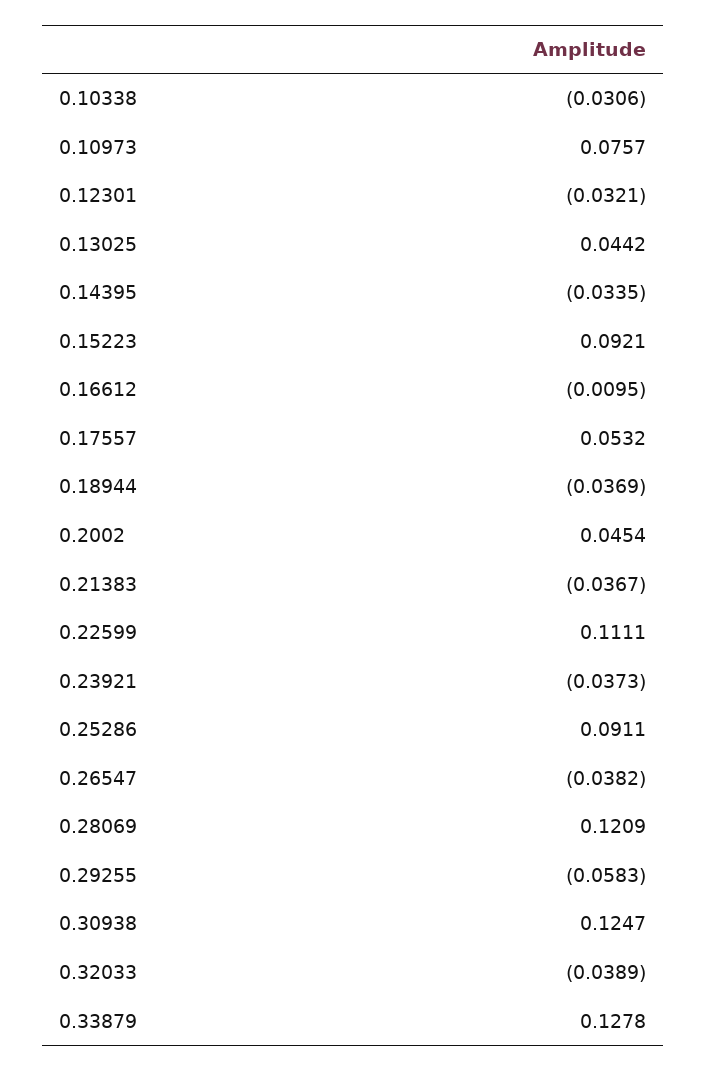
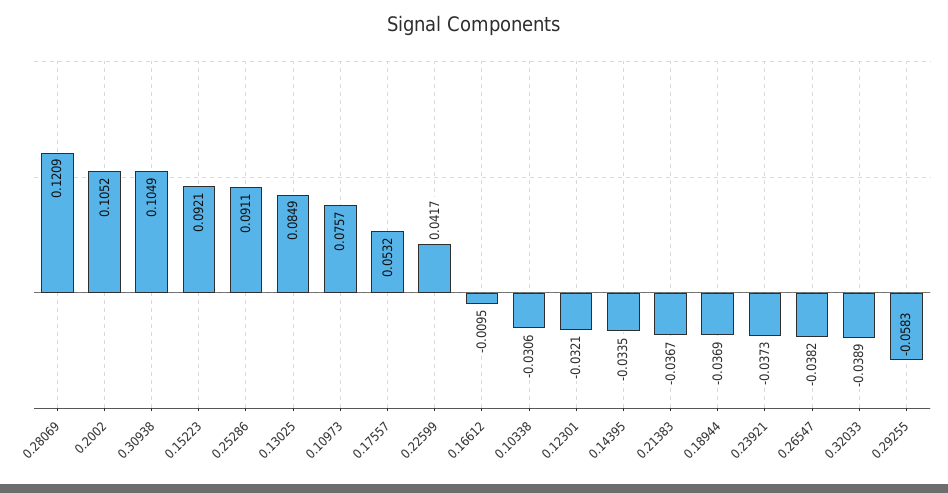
0.13025: 0.0442 -> 0.0849
0.2002: 0.0454 -> 0.1052
0.22599: 0.1111 -> 0.0417
0.30938: 0.1247 -> 0.1049
0.33879: 0.1278 -> none

